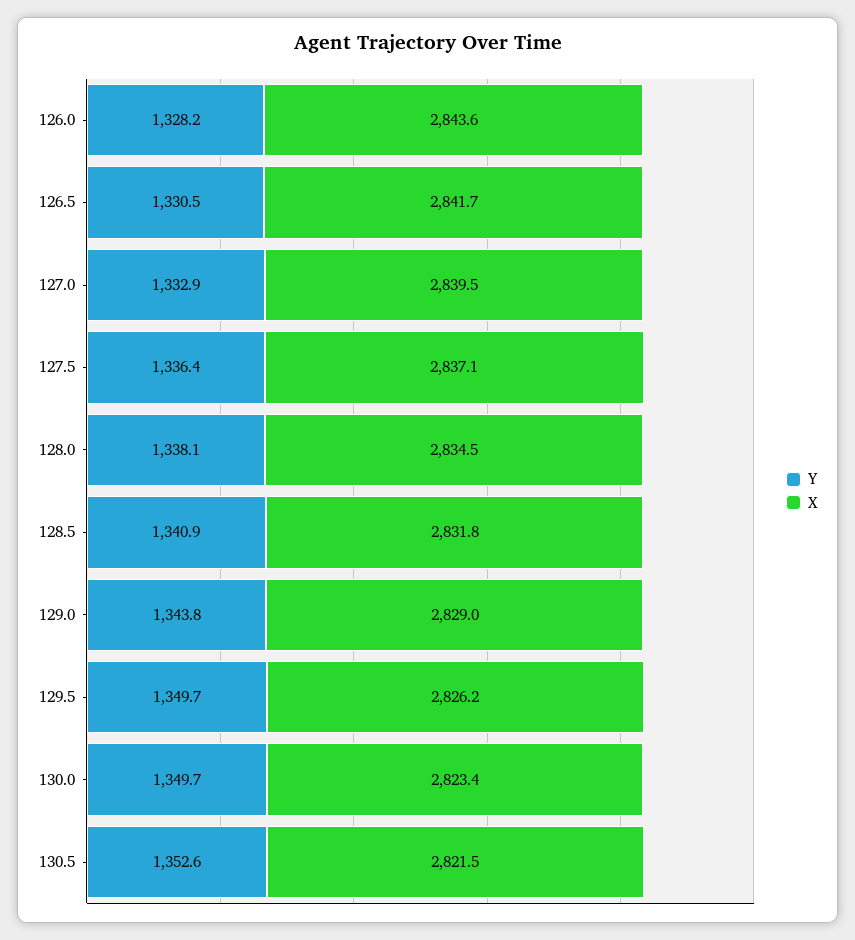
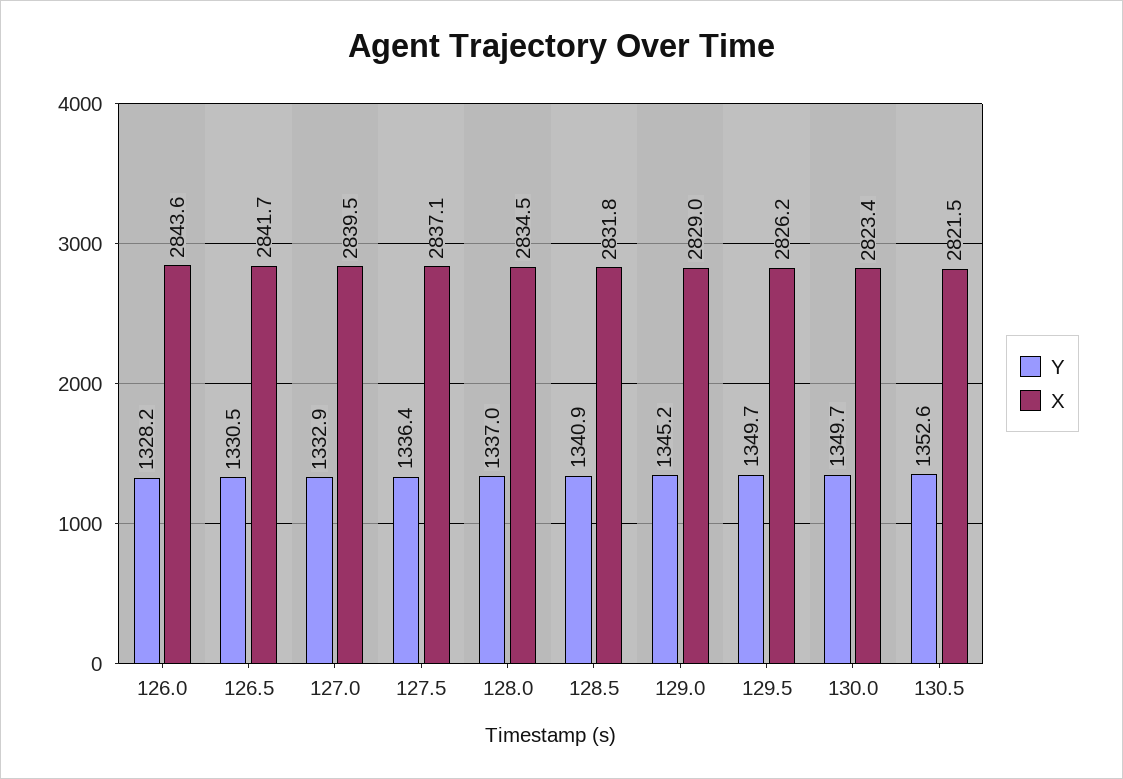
Y, 128.0: 1338.1 -> 1337
Y, 129.0: 1343.8 -> 1345.2

